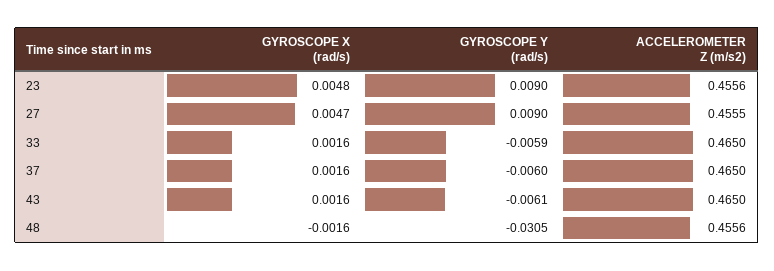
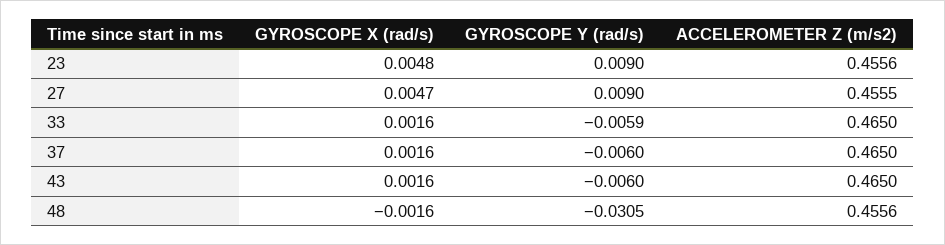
GYROSCOPE Y (rad/s), 43: -0.0061 -> -0.006

